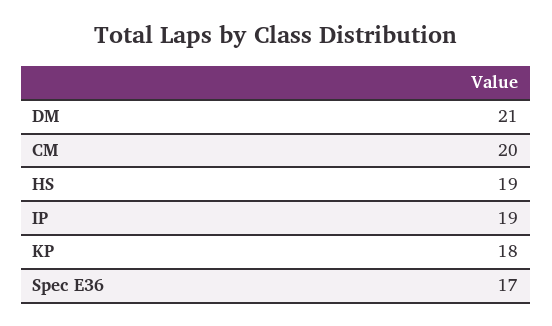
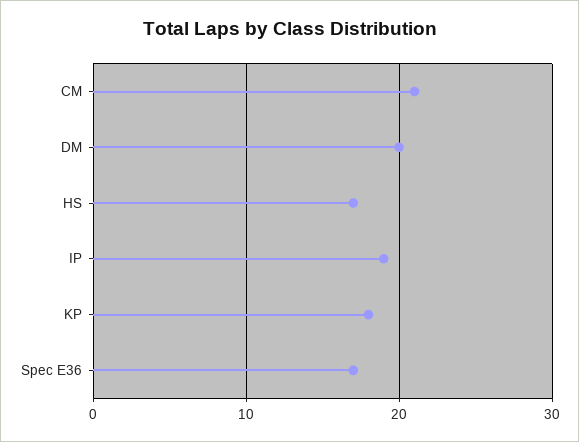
DM: 21 -> 20
CM: 20 -> 21
HS: 19 -> 17

